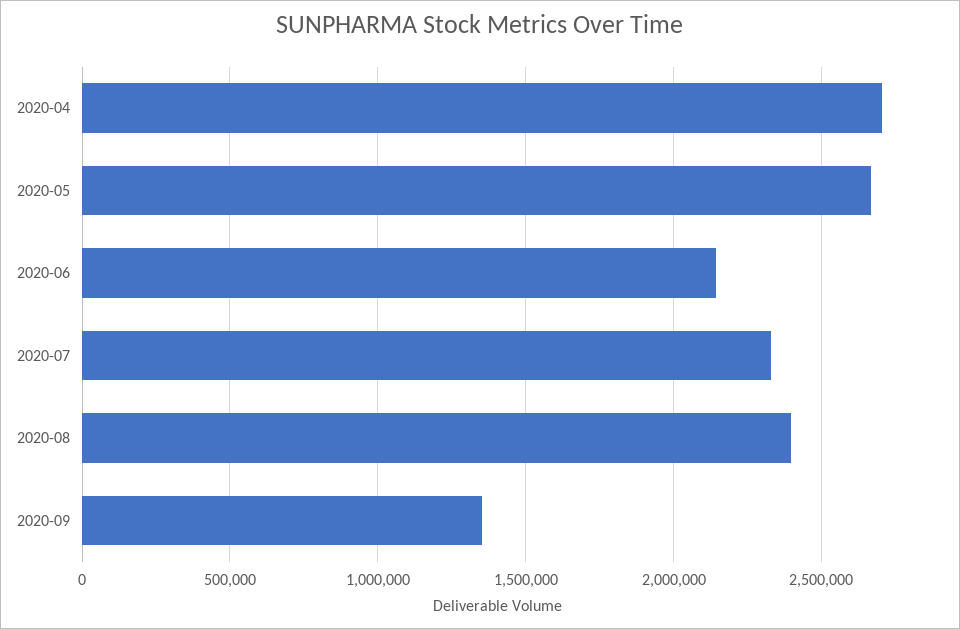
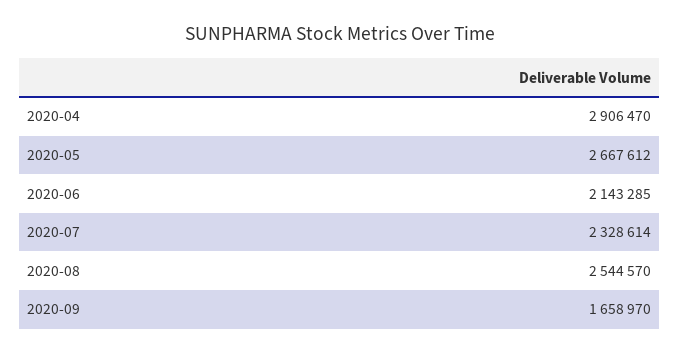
2020-04: 2700000 -> 2906470
2020-08: 2400000 -> 2544570
2020-09: 1350000 -> 1658970

